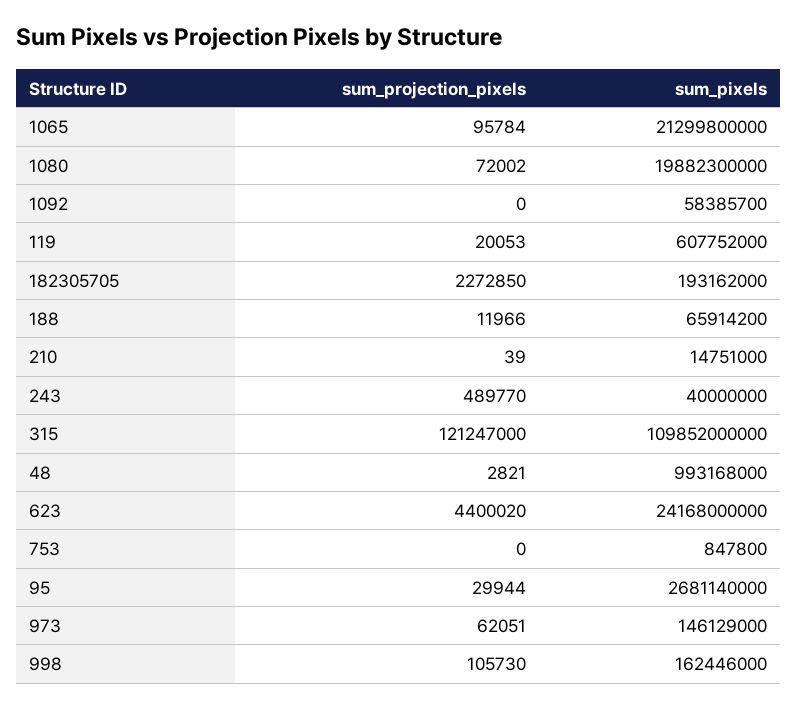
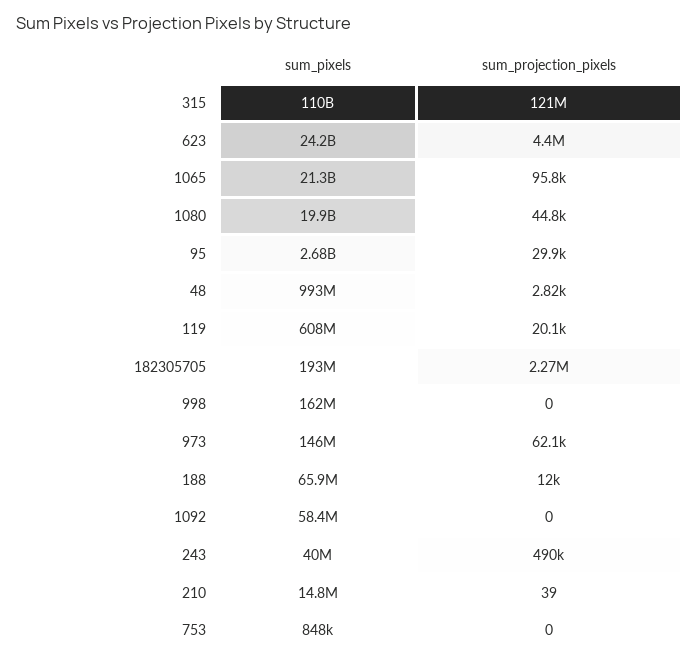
sum_projection_pixels, 1080: 72002 -> 44800
sum_projection_pixels, 998: 105730 -> 0

